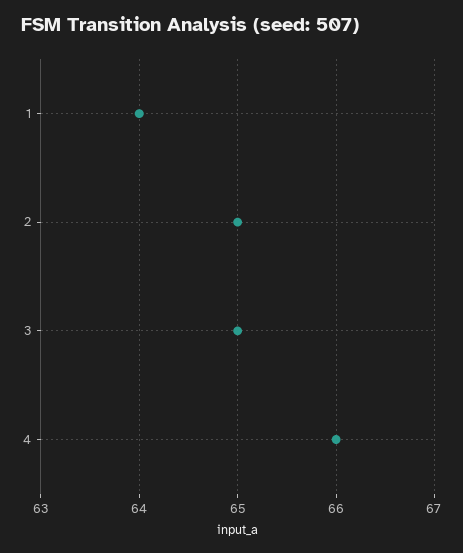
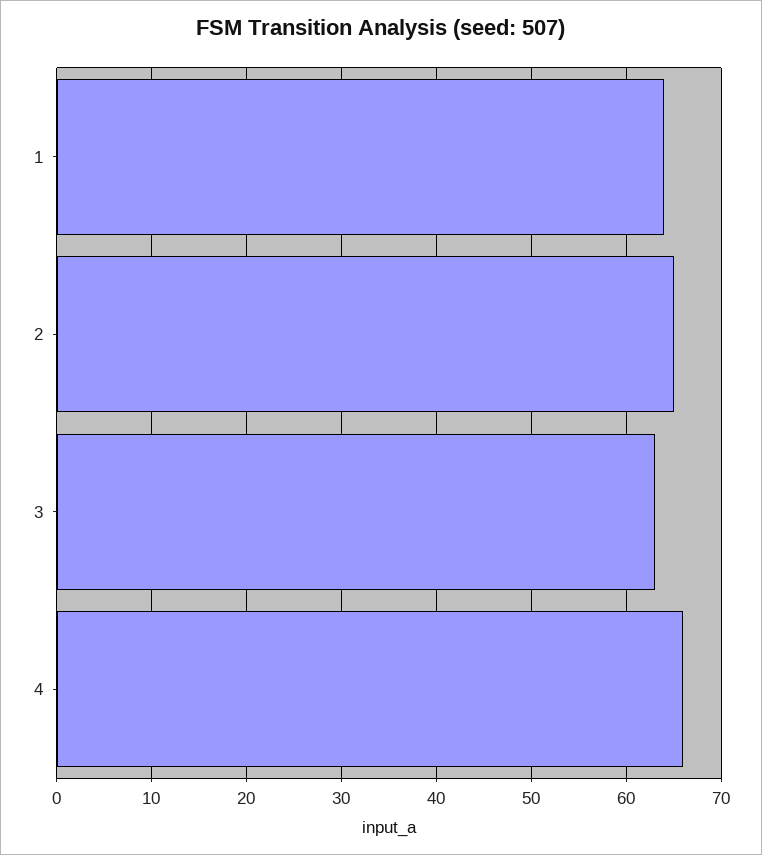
3: 65 -> 63

